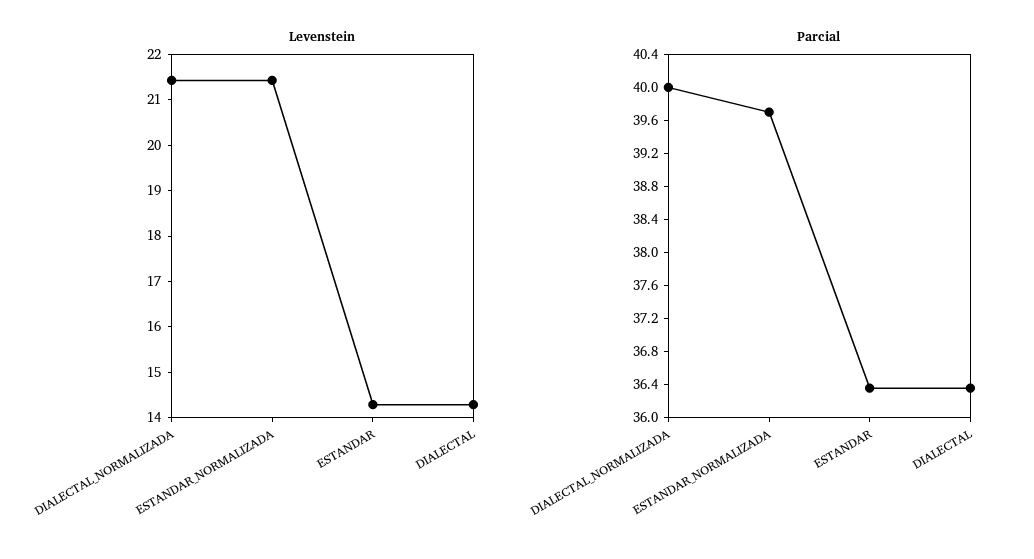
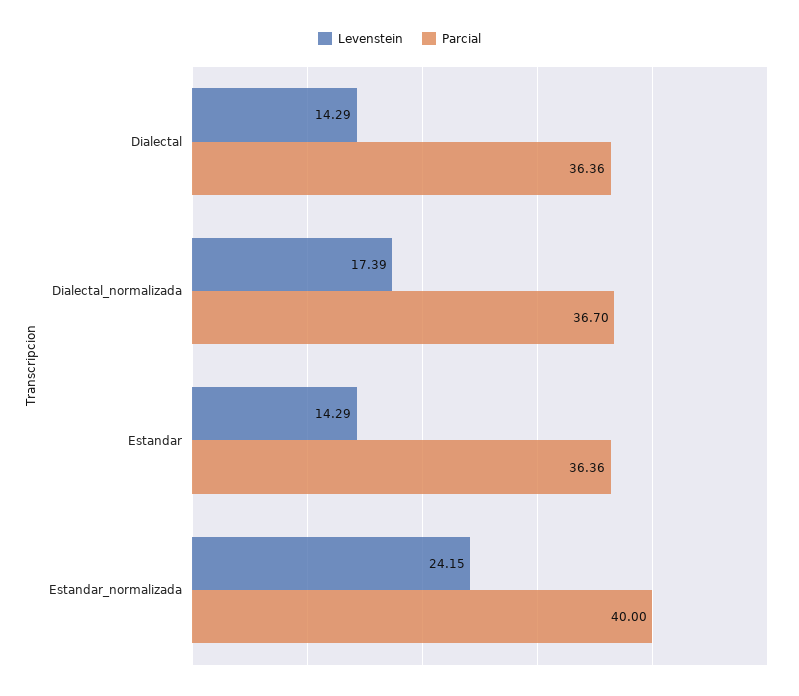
Levenstein, DIALECTAL_NORMALIZADA: 21.4 -> 17.39
Levenstein, ESTANDAR_NORMALIZADA: 21.4 -> 24.15
Parcial, DIALECTAL_NORMALIZADA: 40 -> 36.7
Parcial, ESTANDAR_NORMALIZADA: 39.7 -> 40

